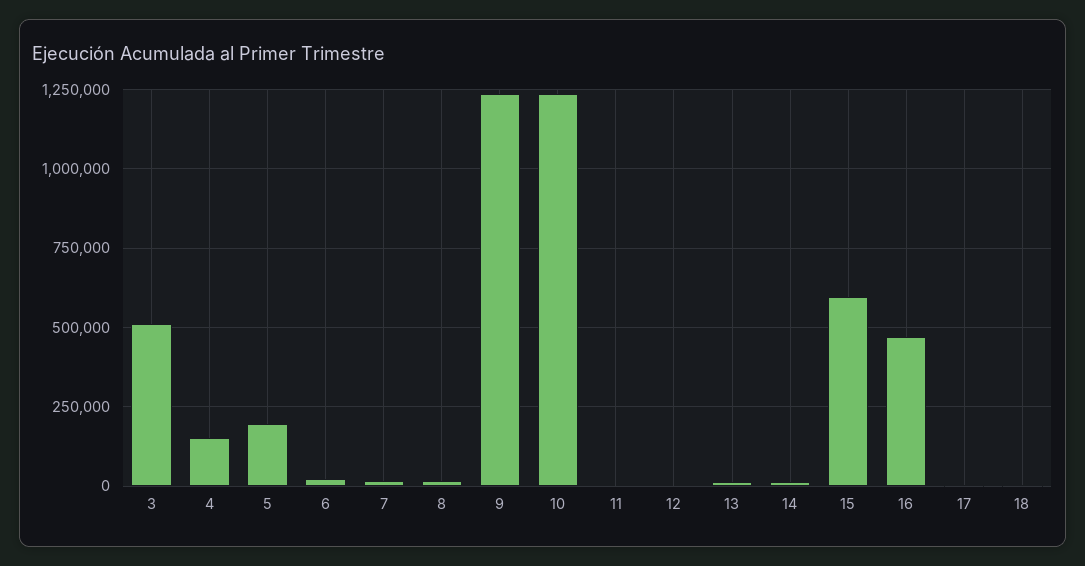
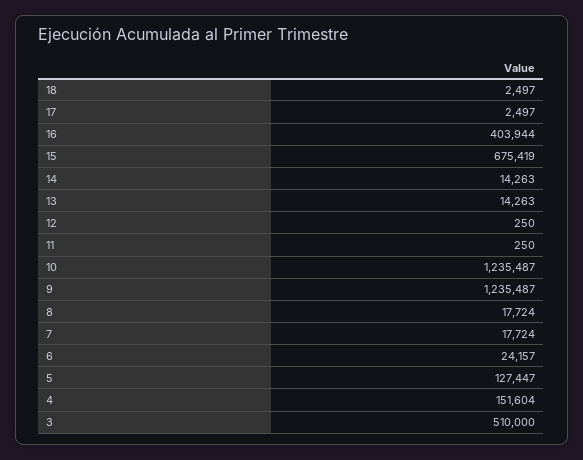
5: 200000 -> 127447
15: 600000 -> 675419
16: 475000 -> 403944

